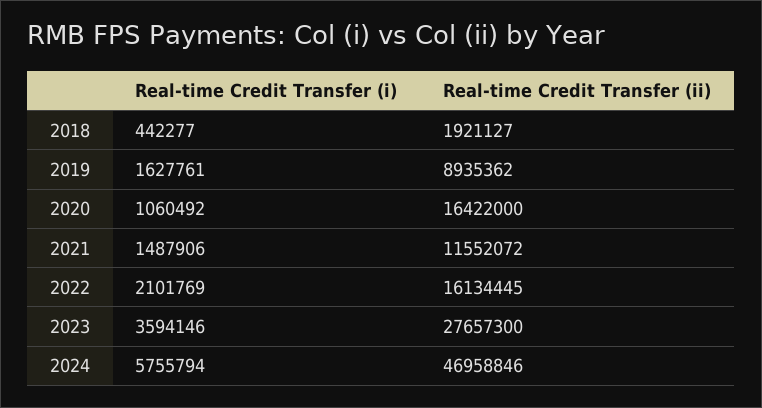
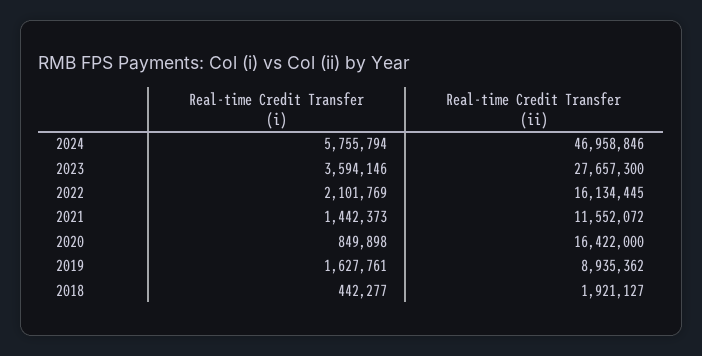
Real-time Credit Transfer (i), 2020: 1060492 -> 849898
Real-time Credit Transfer (i), 2021: 1487906 -> 1442373

